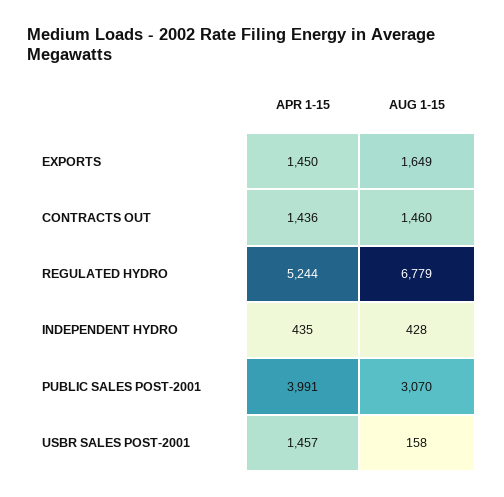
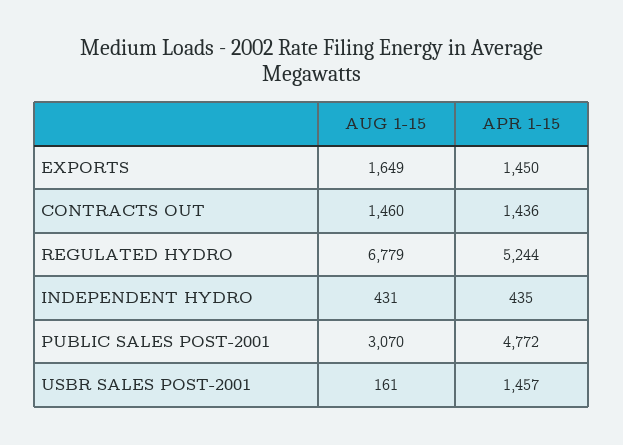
AUG 1-15, INDEPENDENT HYDRO: 428 -> 431
APR 1-15, PUBLIC SALES POST-2001: 3991 -> 4772
AUG 1-15, USBR SALES POST-2001: 158 -> 161

